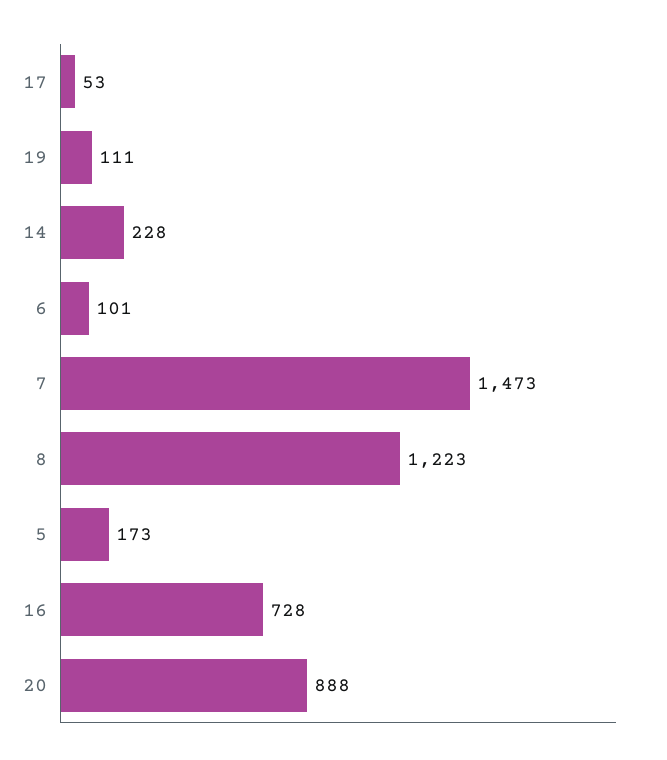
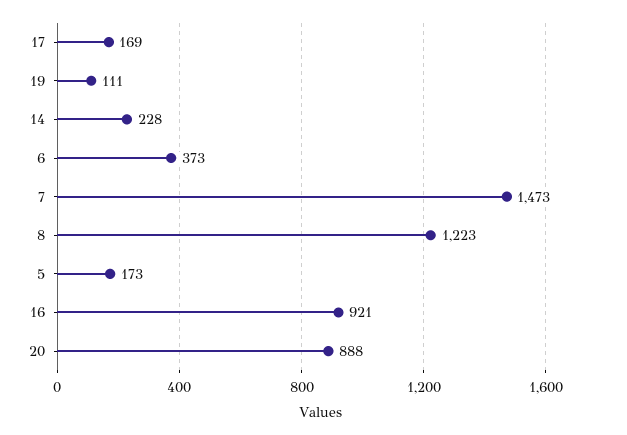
17: 53 -> 169
6: 101 -> 373
16: 728 -> 921

